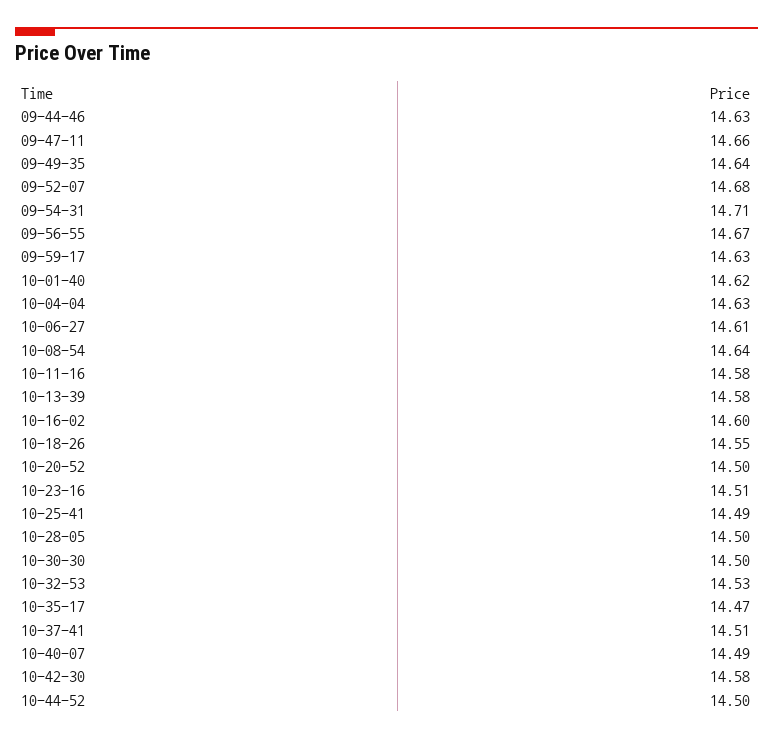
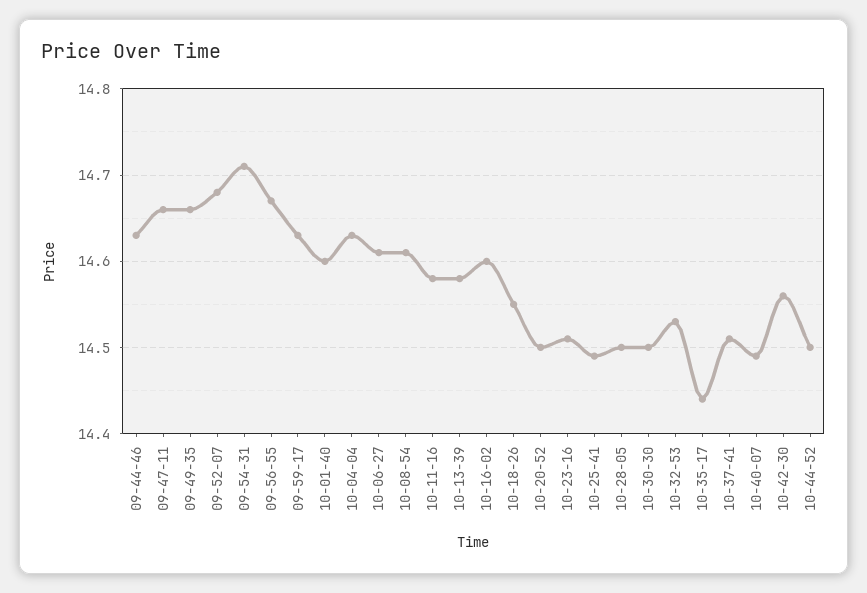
09-49-35: 14.64 -> 14.66
10-01-40: 14.62 -> 14.6
10-08-54: 14.64 -> 14.61
10-35-17: 14.47 -> 14.44
10-42-30: 14.58 -> 14.56

